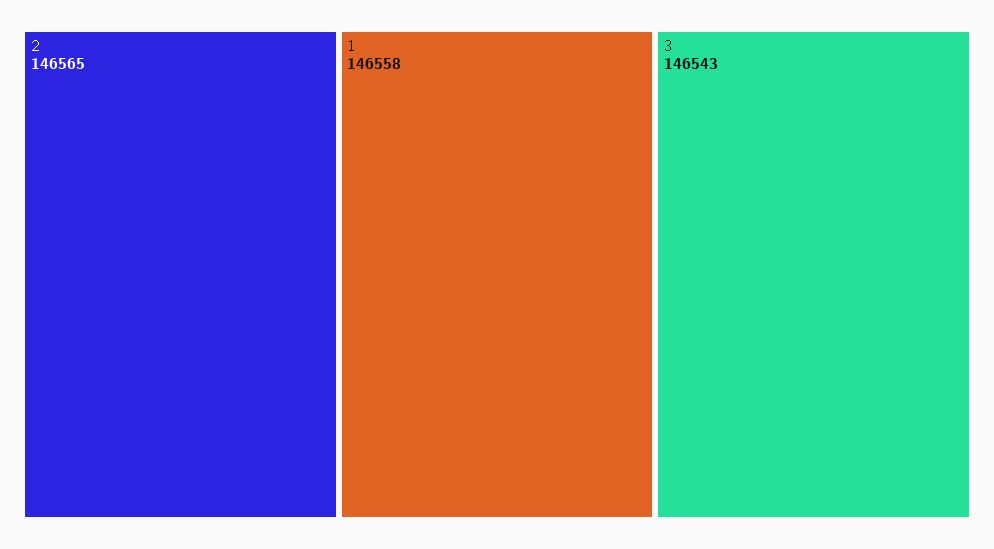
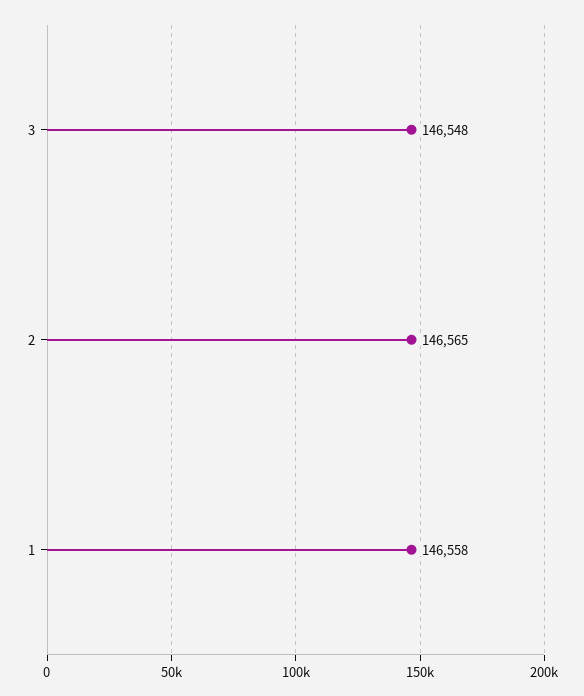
3: 146543 -> 146548

